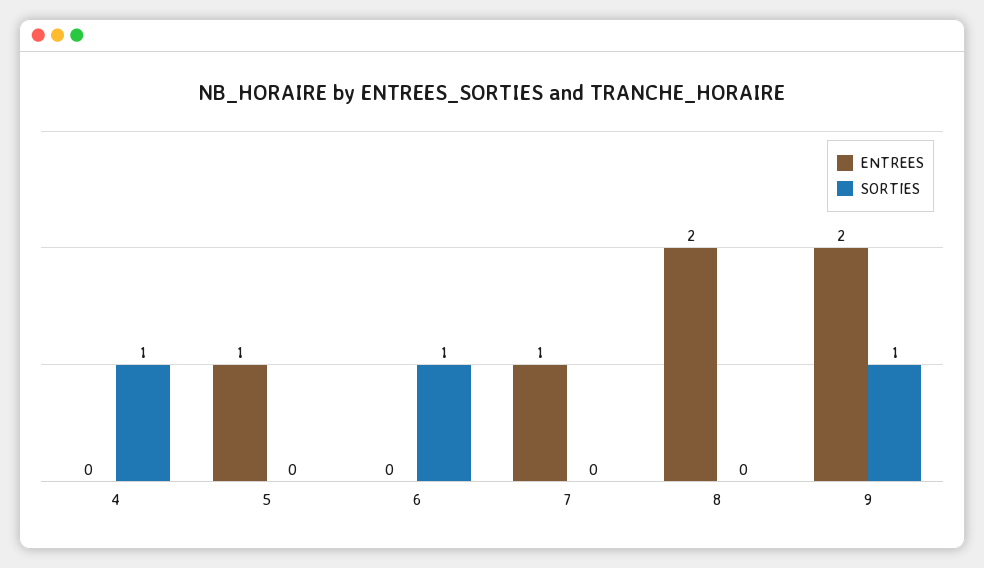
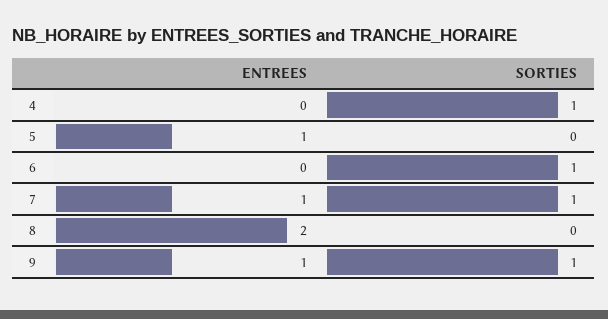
SORTIES, 7: 0 -> 1
ENTREES, 9: 2 -> 1

